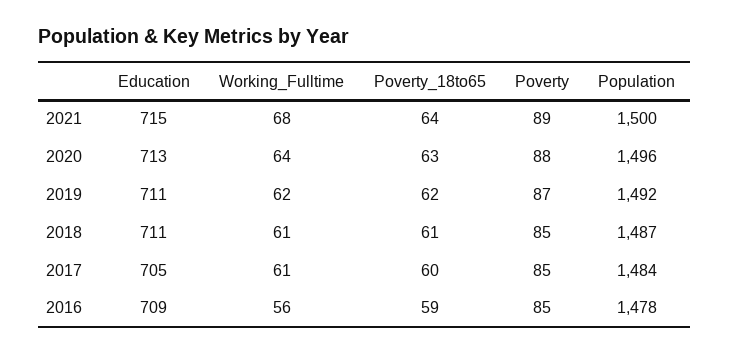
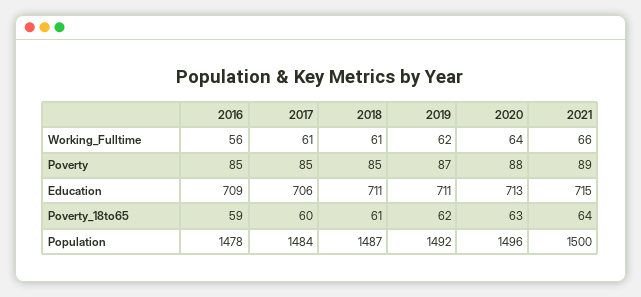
Working_Fulltime, 2021: 68 -> 66
Education, 2017: 705 -> 706

